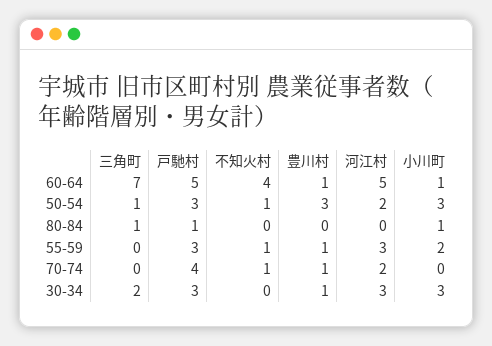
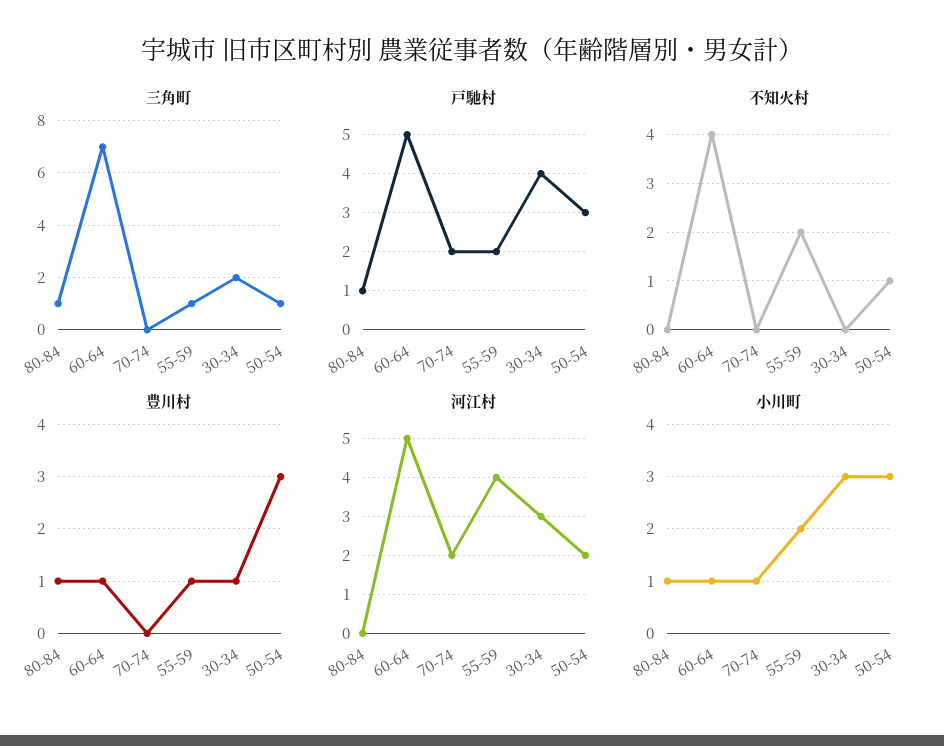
豊川村, 80-84: 0 -> 1
三角町, 55-59: 0 -> 1
戸馳村, 55-59: 3 -> 2
不知火村, 55-59: 1 -> 2
河江村, 55-59: 3 -> 4
戸馳村, 70-74: 4 -> 2
不知火村, 70-74: 1 -> 0
豊川村, 70-74: 1 -> 0
小川町, 70-74: 0 -> 1
戸馳村, 30-34: 3 -> 4

